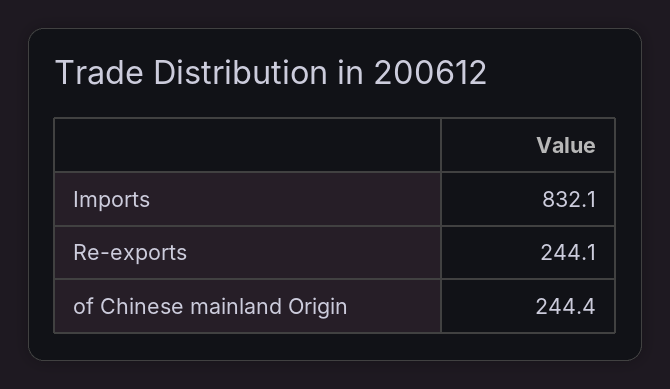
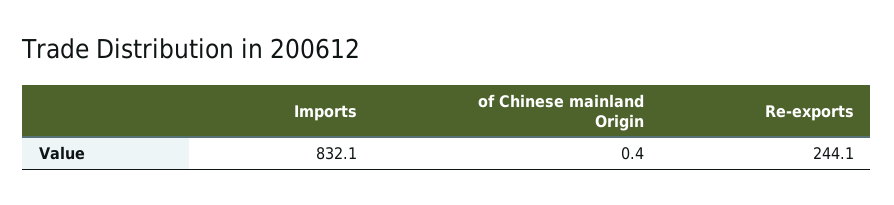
of Chinese mainland Origin: 244.4 -> 0.4

